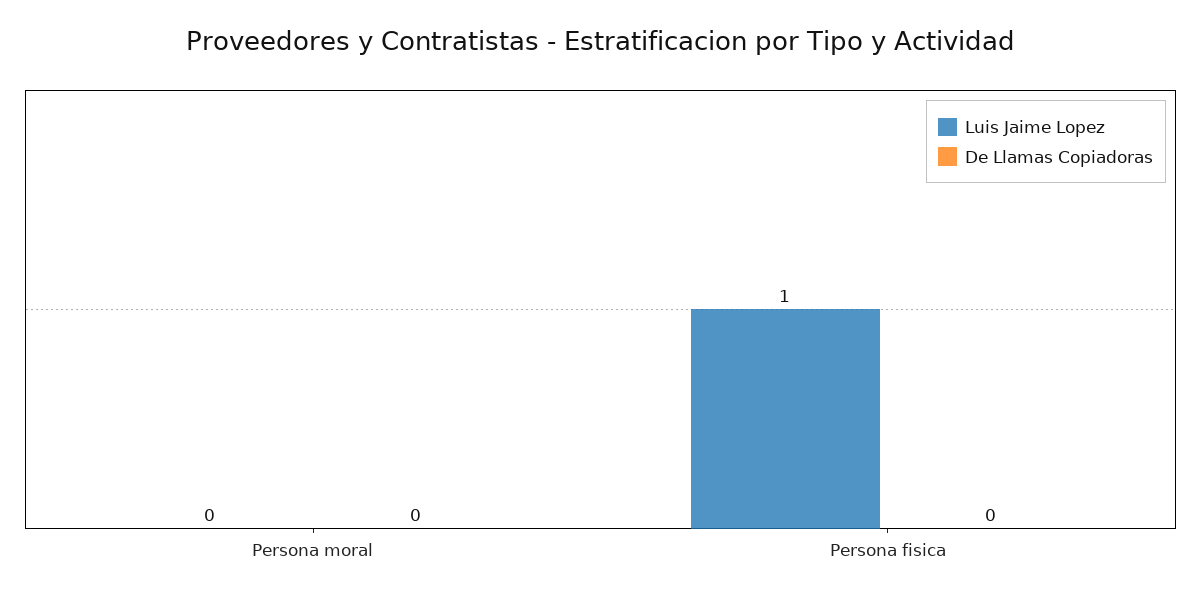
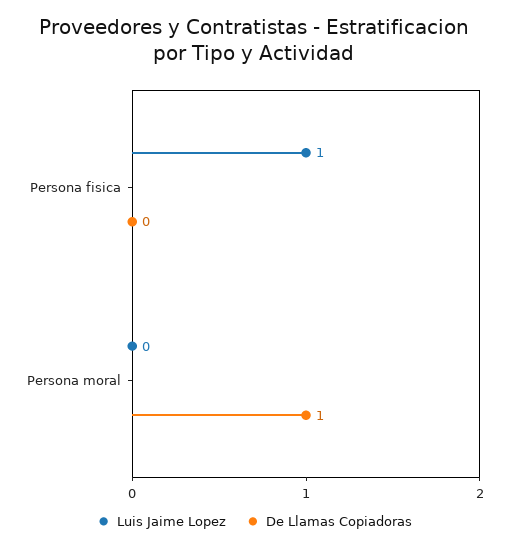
De Llamas Copiadoras, Persona moral: 0 -> 1

